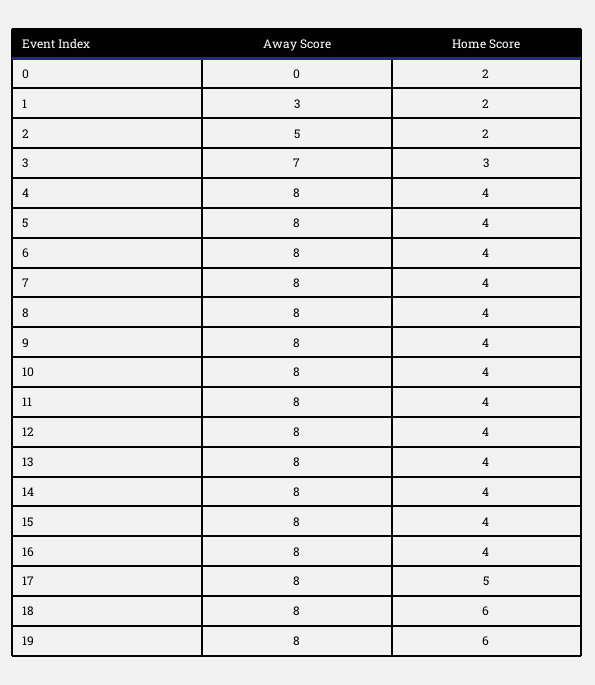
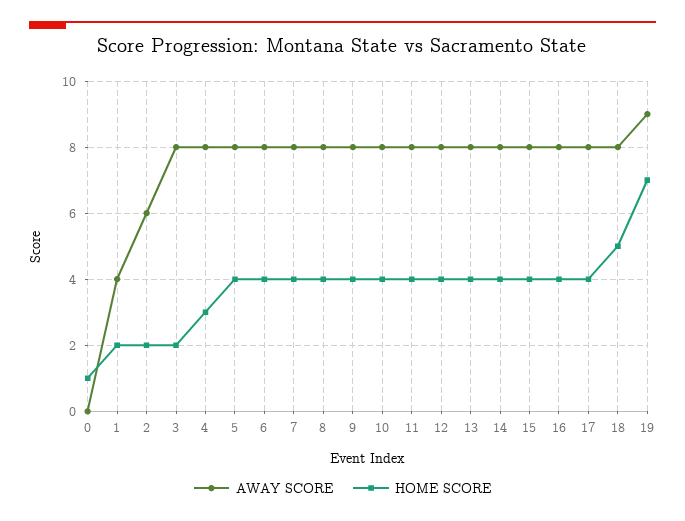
Home Score, 0: 2 -> 1
Away Score, 1: 3 -> 4
Away Score, 2: 5 -> 6
Away Score, 3: 7 -> 8
Home Score, 3: 3 -> 2
Home Score, 4: 4 -> 3
Home Score, 17: 5 -> 4
Home Score, 18: 6 -> 5
Away Score, 19: 8 -> 9
Home Score, 19: 6 -> 7

